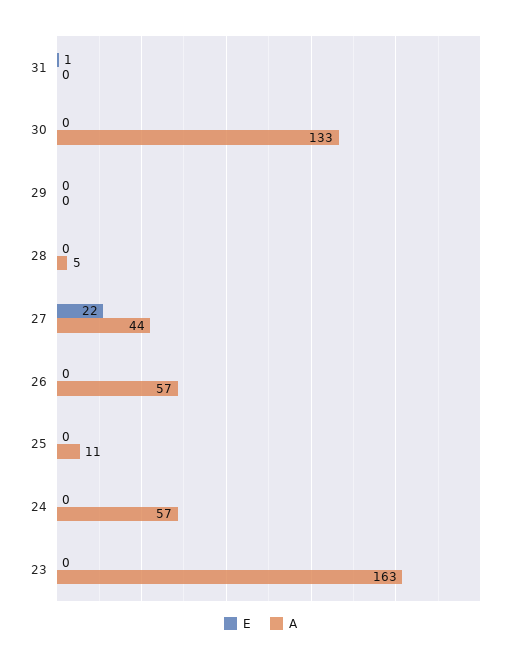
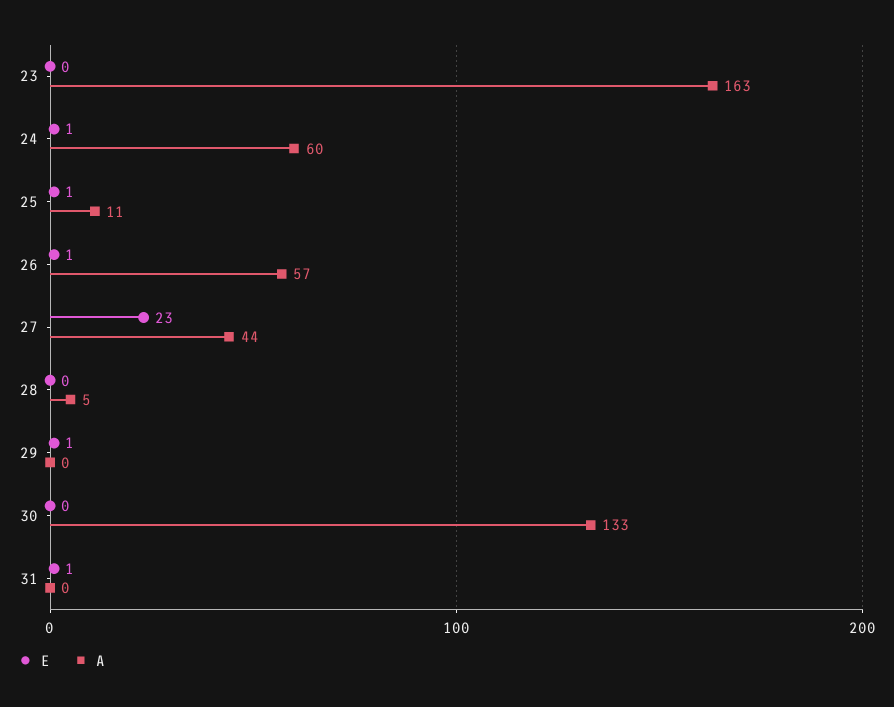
E, 29: 0 -> 1
E, 27: 22 -> 23
E, 26: 0 -> 1
E, 25: 0 -> 1
E, 24: 0 -> 1
A, 24: 57 -> 60

